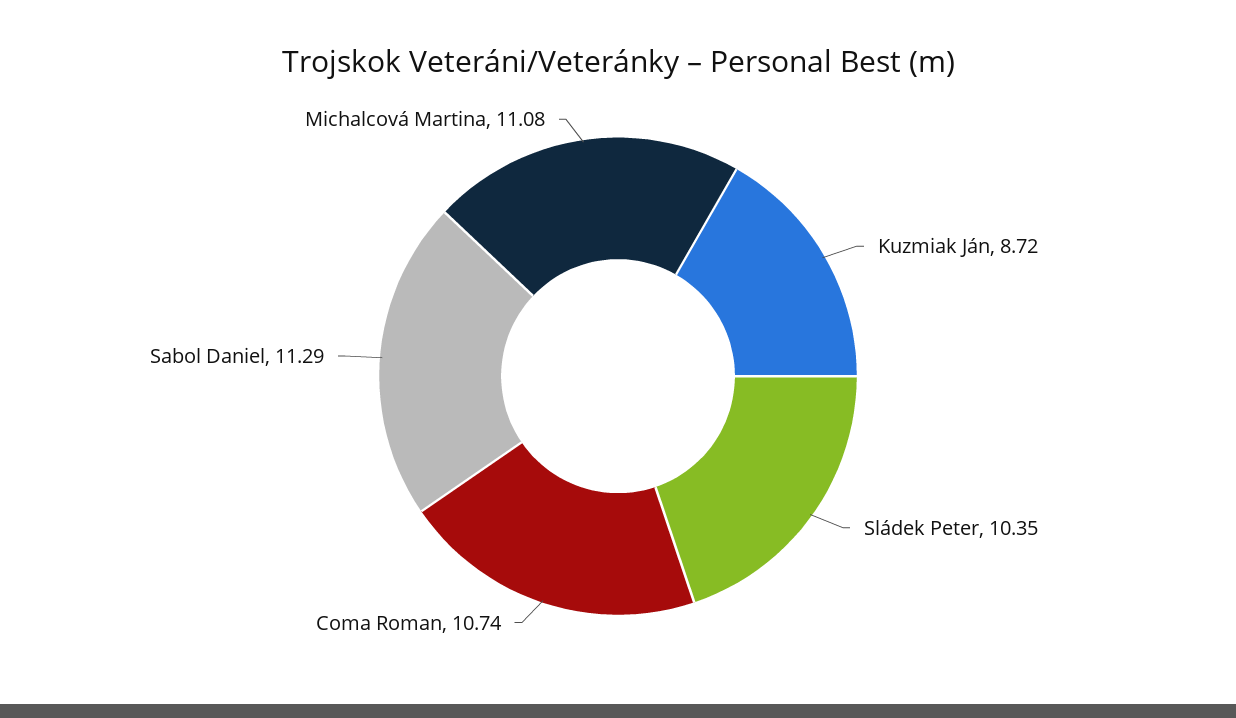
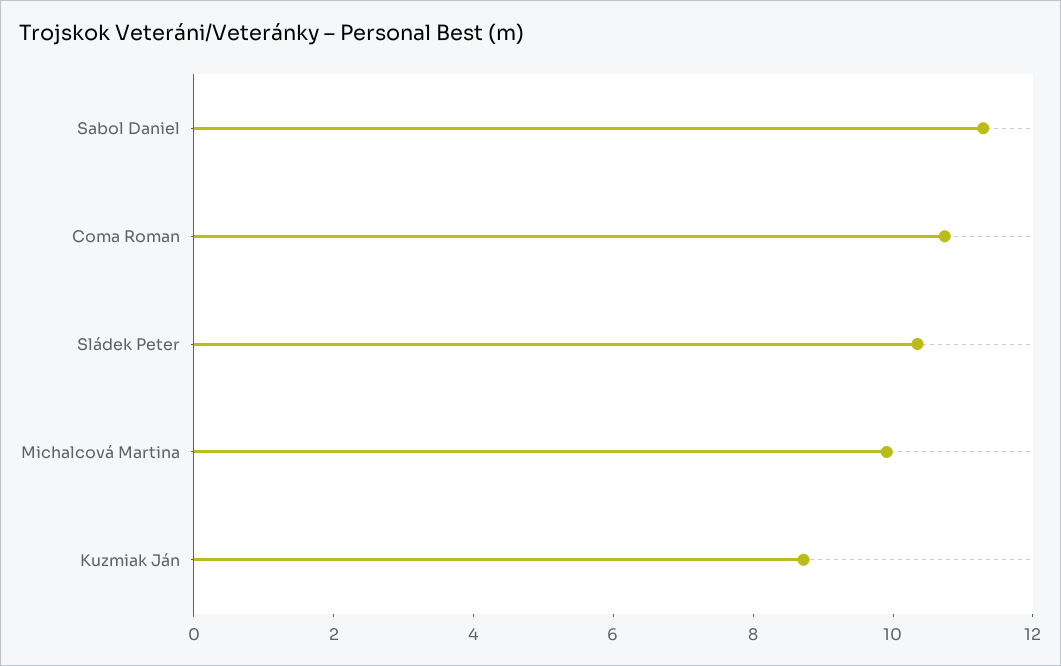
Michalcová Martina: 11.08 -> 10

